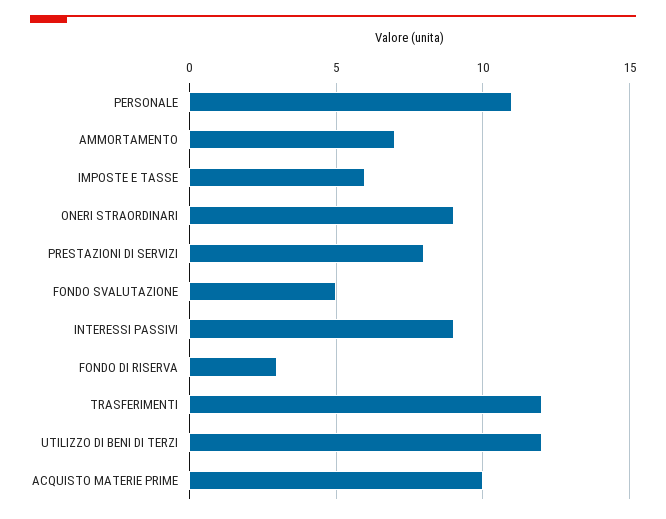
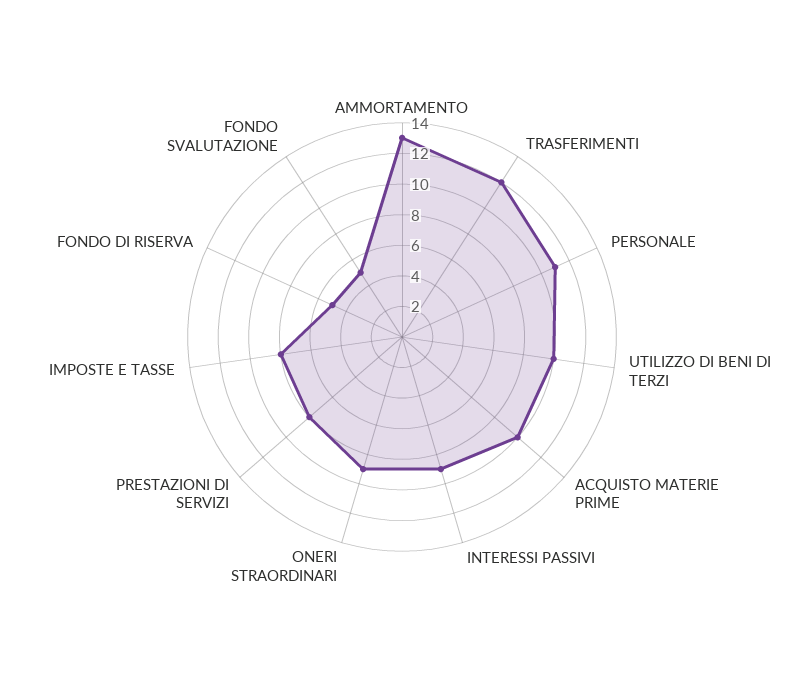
AMMORTAMENTO: 7 -> 13
IMPOSTE E TASSE: 6 -> 8
FONDO DI RISERVA: 3 -> 5
UTILIZZO DI BENI DI TERZI: 12 -> 10

